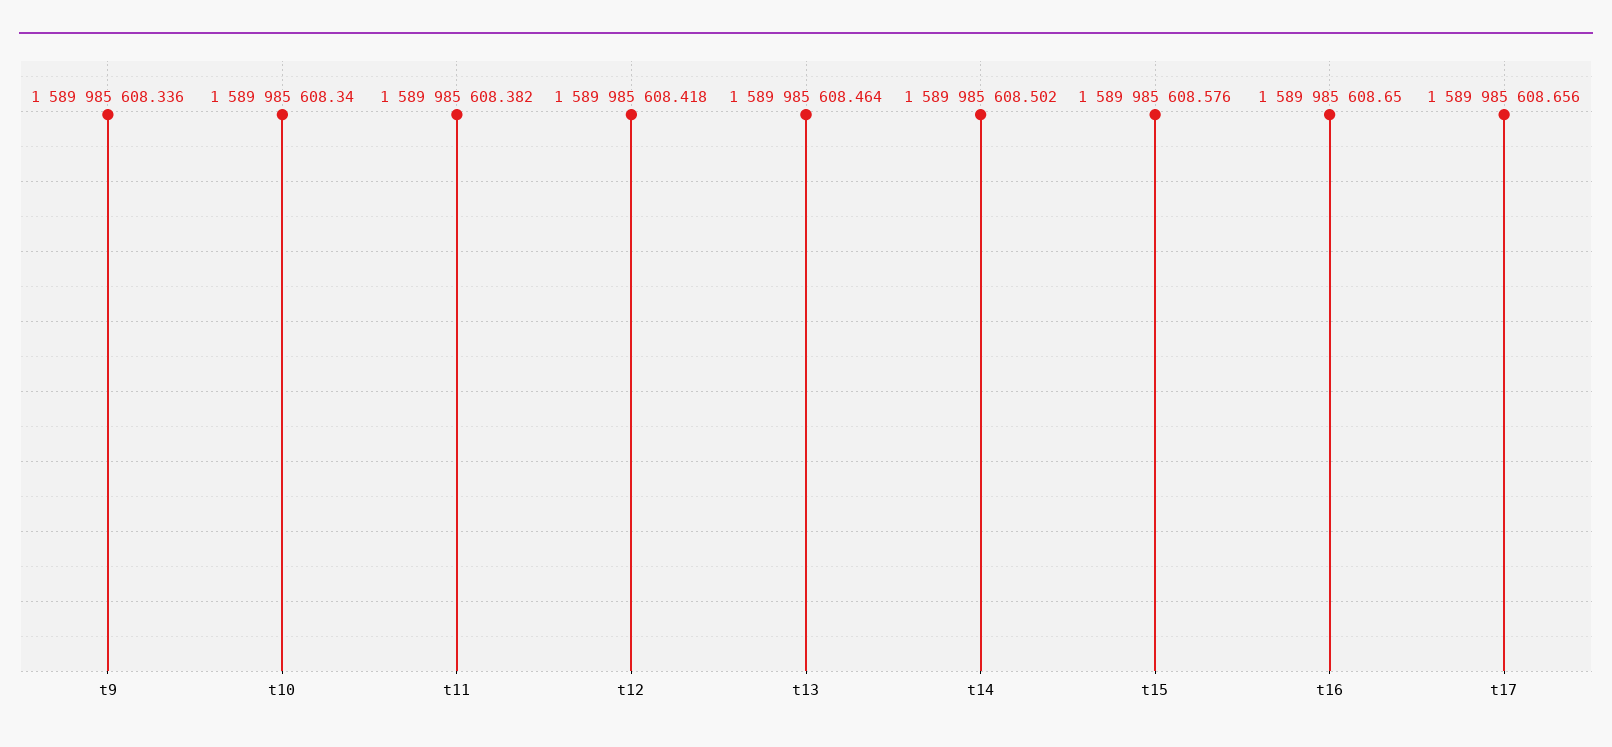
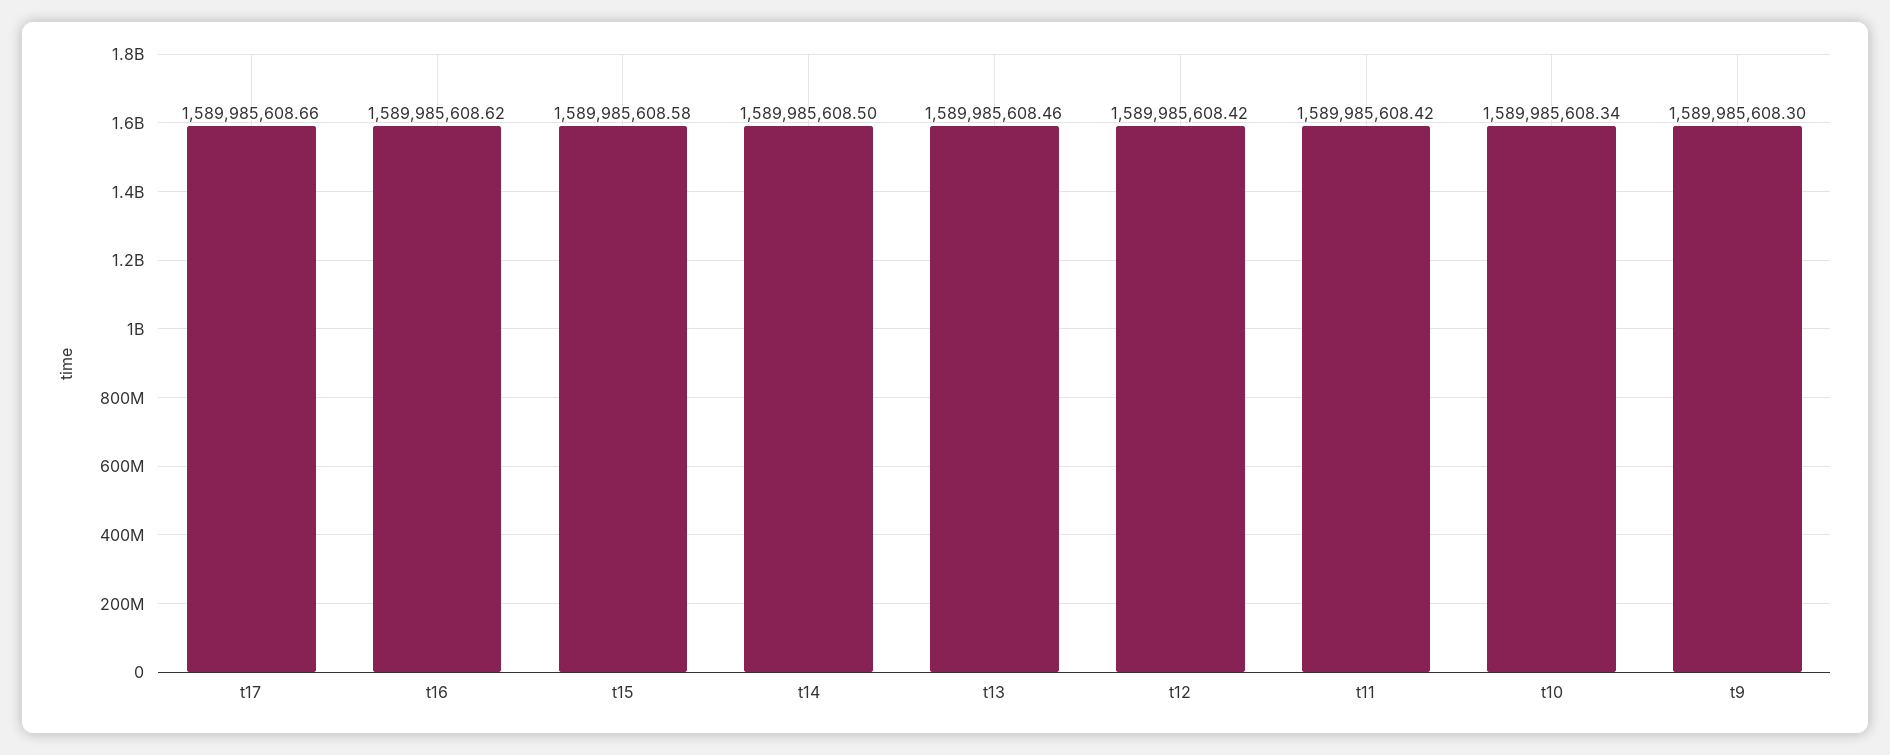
t9: 1589985608.336 -> 1589985608.3
t11: 1589985608.382 -> 1589985608.42
t16: 1589985608.65 -> 1589985608.62

